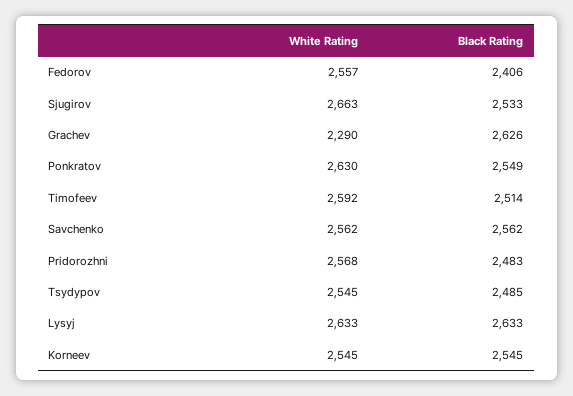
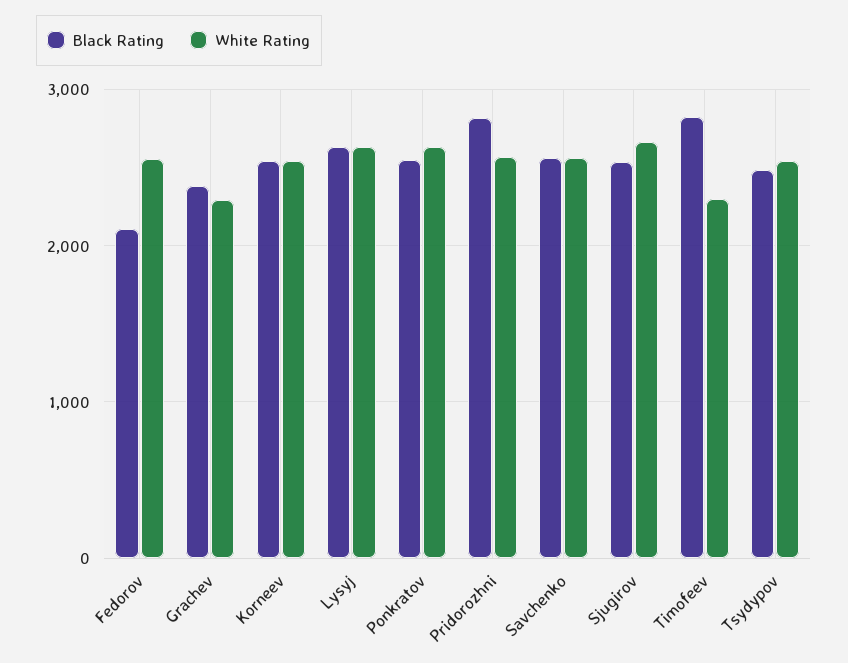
Black Rating, Fedorov: 2406 -> 2100
Black Rating, Grachev: 2626 -> 2400
White Rating, Timofeev: 2592 -> 2300
Black Rating, Timofeev: 2514 -> 2800
Black Rating, Pridorozhni: 2483 -> 2800

